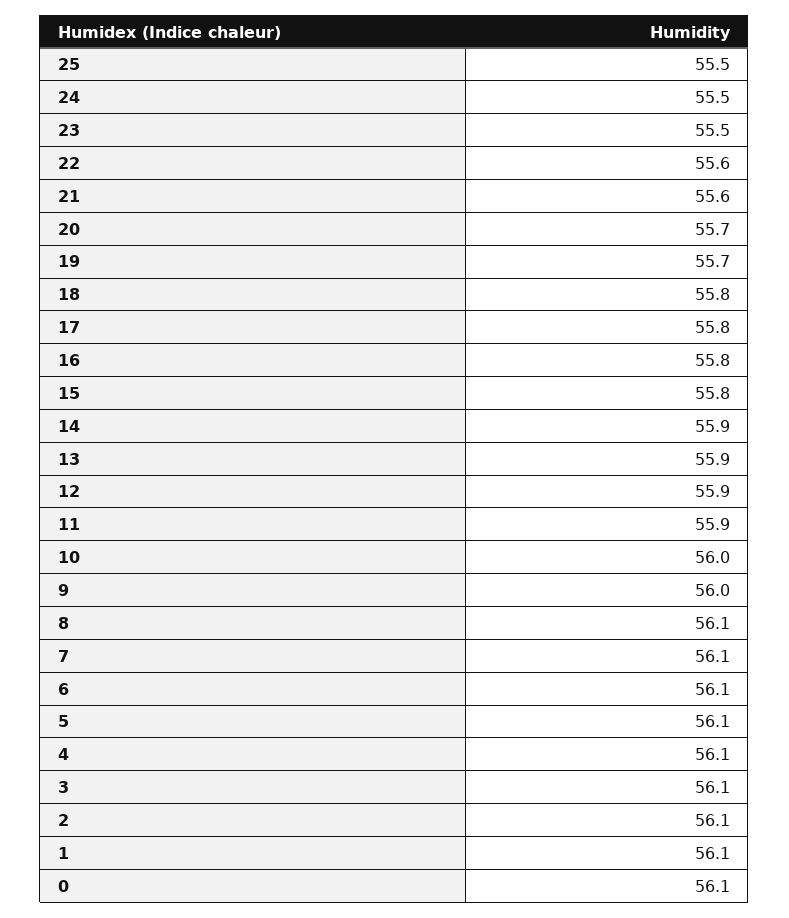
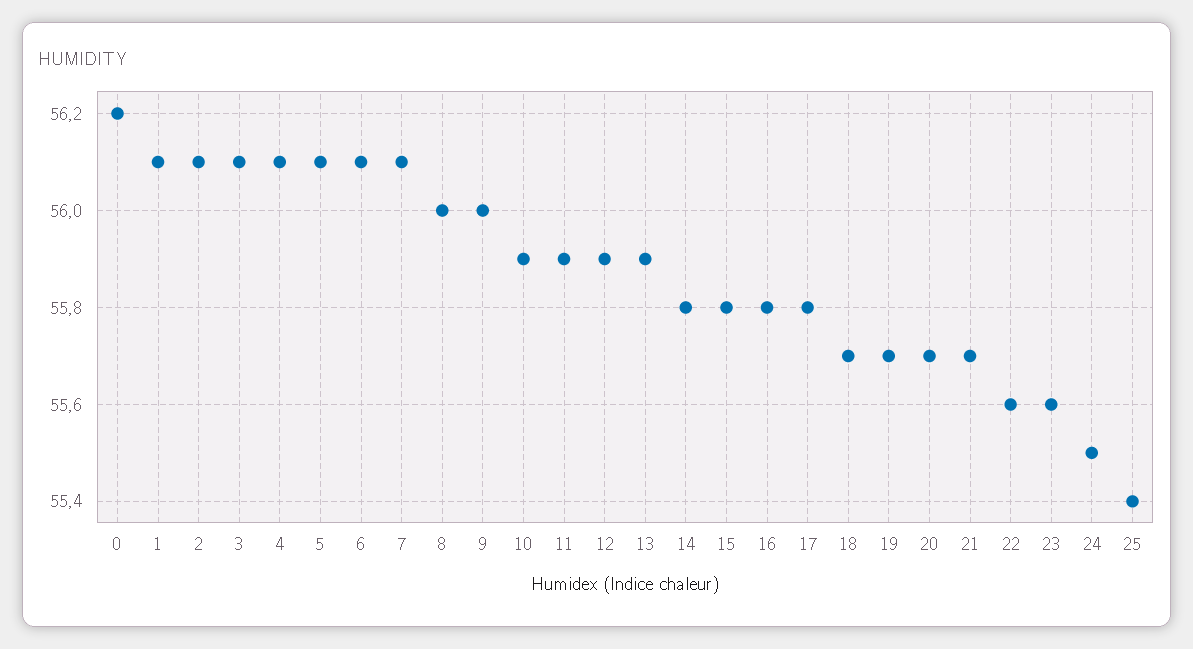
25: 55.5 -> 55.4
23: 55.5 -> 55.6
21: 55.6 -> 55.7
18: 55.8 -> 55.7
14: 55.9 -> 55.8
10: 56 -> 55.9
8: 56.1 -> 56
0: 56.1 -> 56.2

